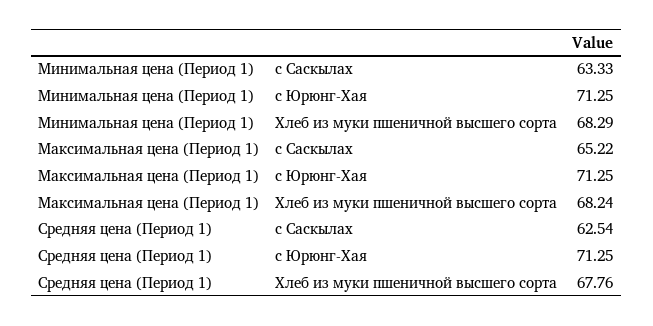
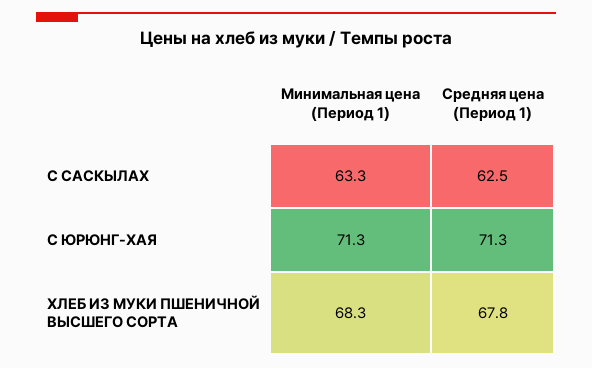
Максимальная цена (Период 1), с Саскылах: 65.22 -> none
Максимальная цена (Период 1), с Юрюнг-Хая: 71.25 -> none
Максимальная цена (Период 1), Хлеб из муки пшеничной высшего сорта: 68.24 -> none

